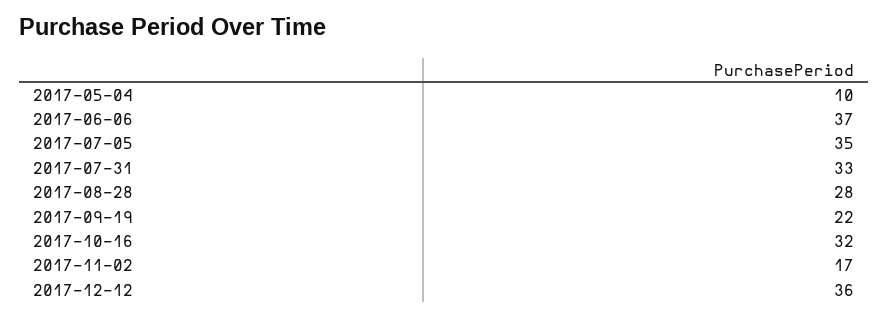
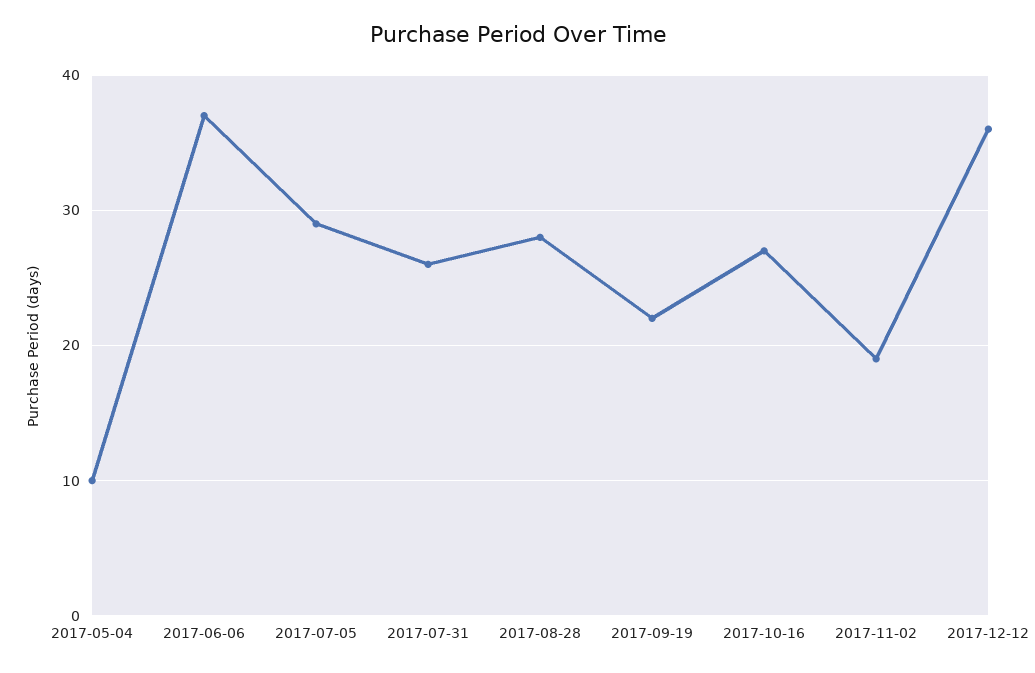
2017-07-05: 35 -> 29
2017-07-31: 33 -> 26
2017-10-16: 32 -> 27
2017-11-02: 17 -> 19

